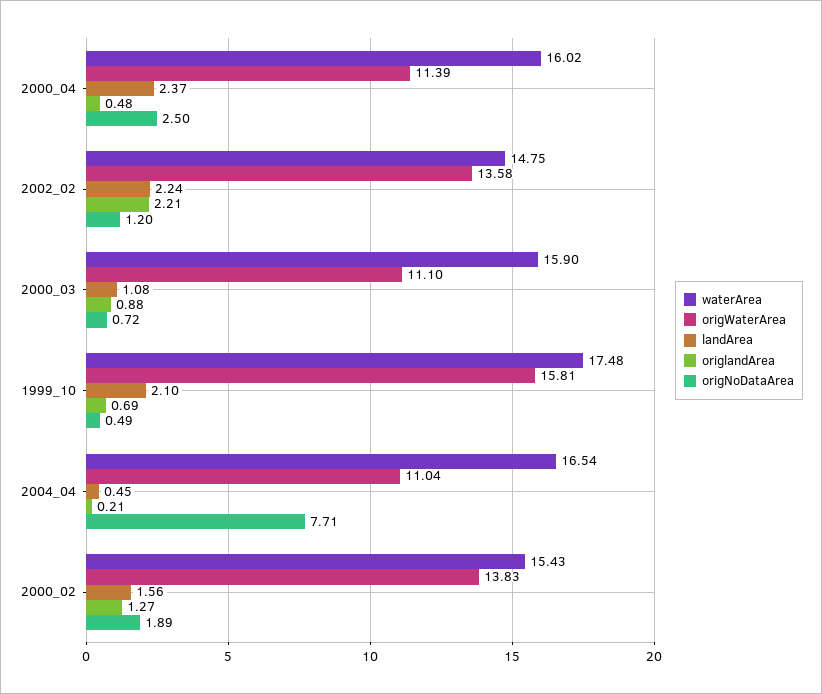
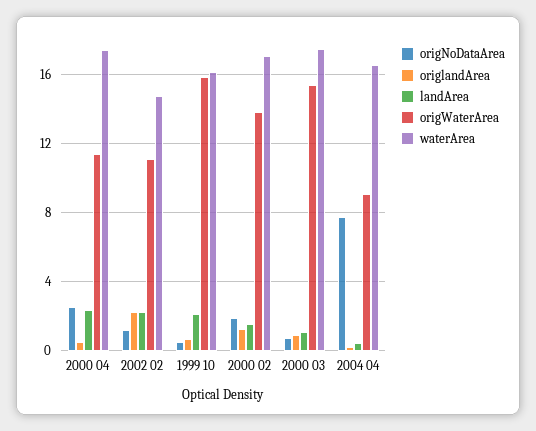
waterArea, 2000_04: 16.02 -> 17.5
origWaterArea, 2002_02: 13.58 -> 11
waterArea, 2000_03: 15.9 -> 17.5
origWaterArea, 2000_03: 11.1 -> 15.5
waterArea, 1999_10: 17.48 -> 16
origWaterArea, 2004_04: 11.04 -> 9
waterArea, 2000_02: 15.43 -> 17

